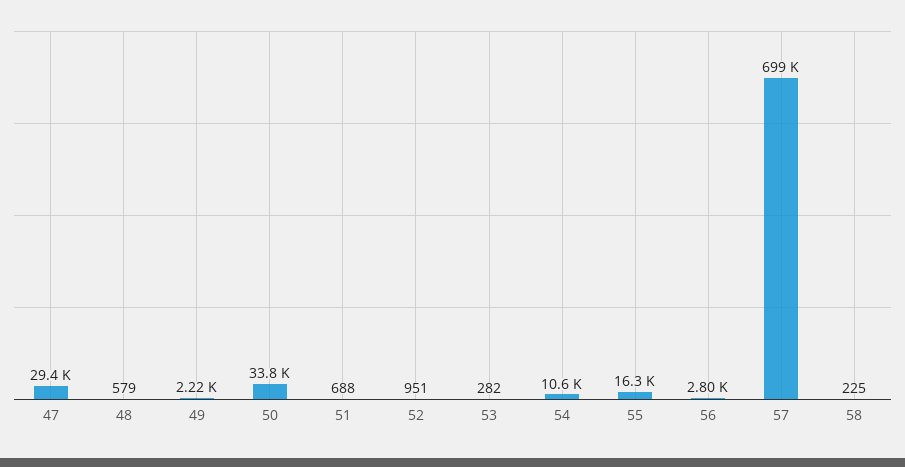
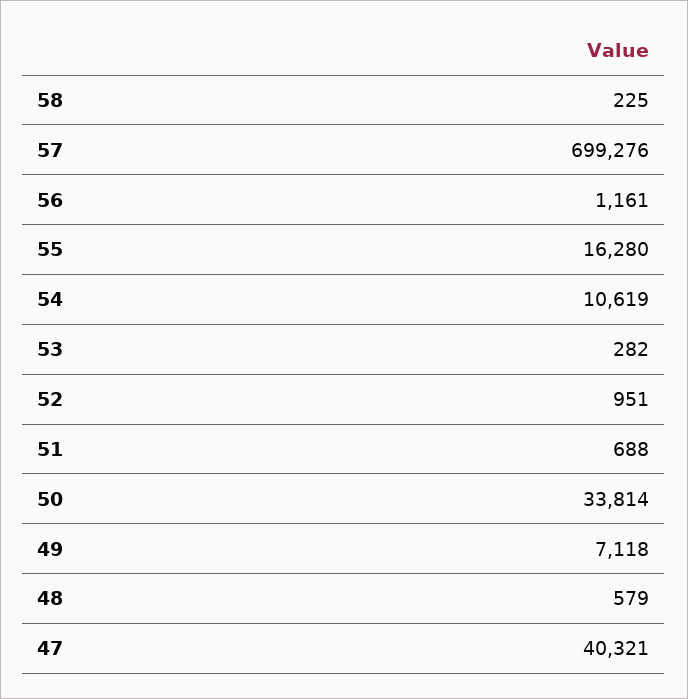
47: 29400 -> 40321
49: 2220 -> 7118
56: 2800 -> 1161

